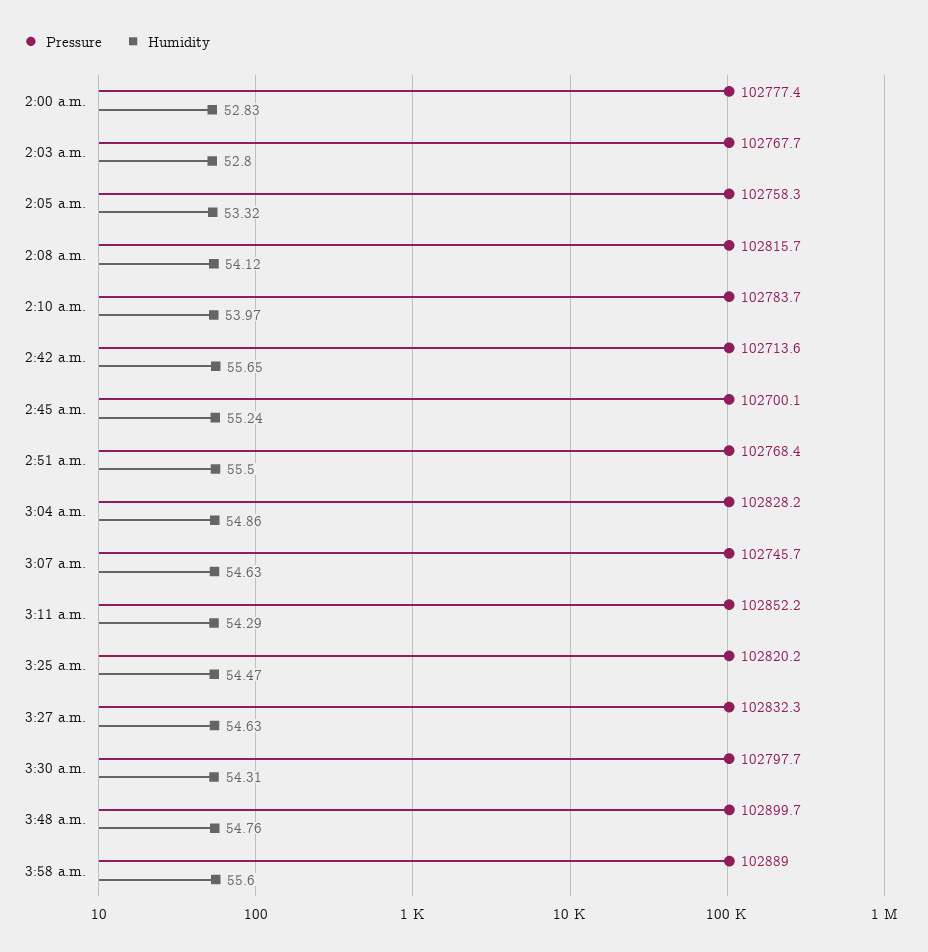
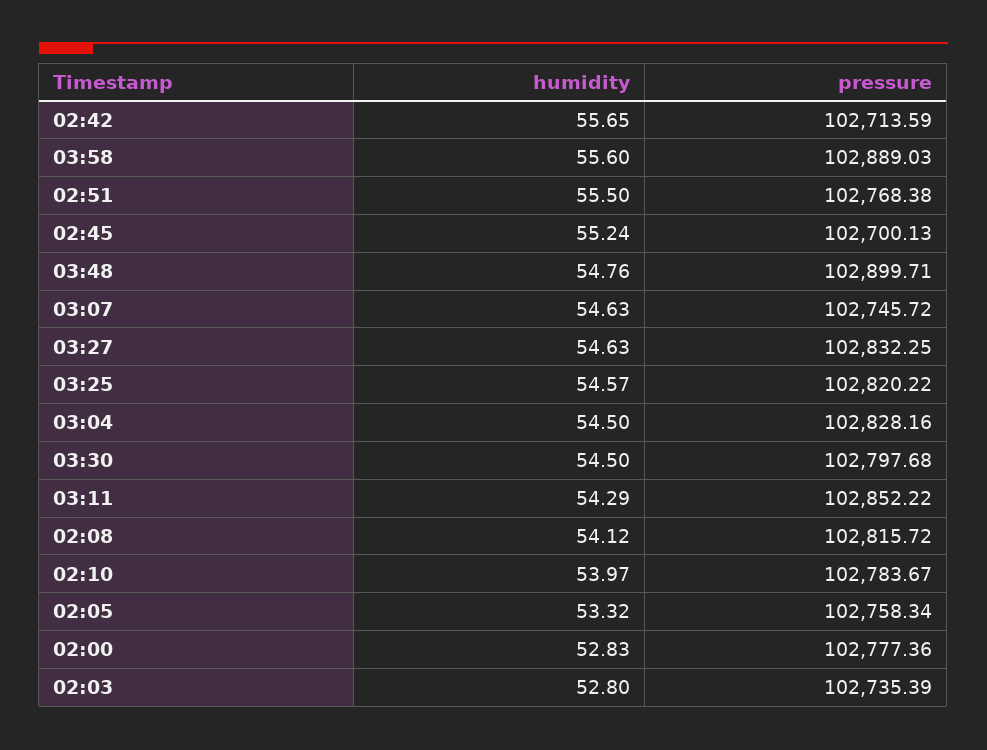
Pressure, 2:03 a.m.: 102767.7 -> 102735.39
Humidity, 3:04 a.m.: 54.86 -> 54.5
Humidity, 3:25 a.m.: 54.47 -> 54.57
Humidity, 3:30 a.m.: 54.31 -> 54.5

